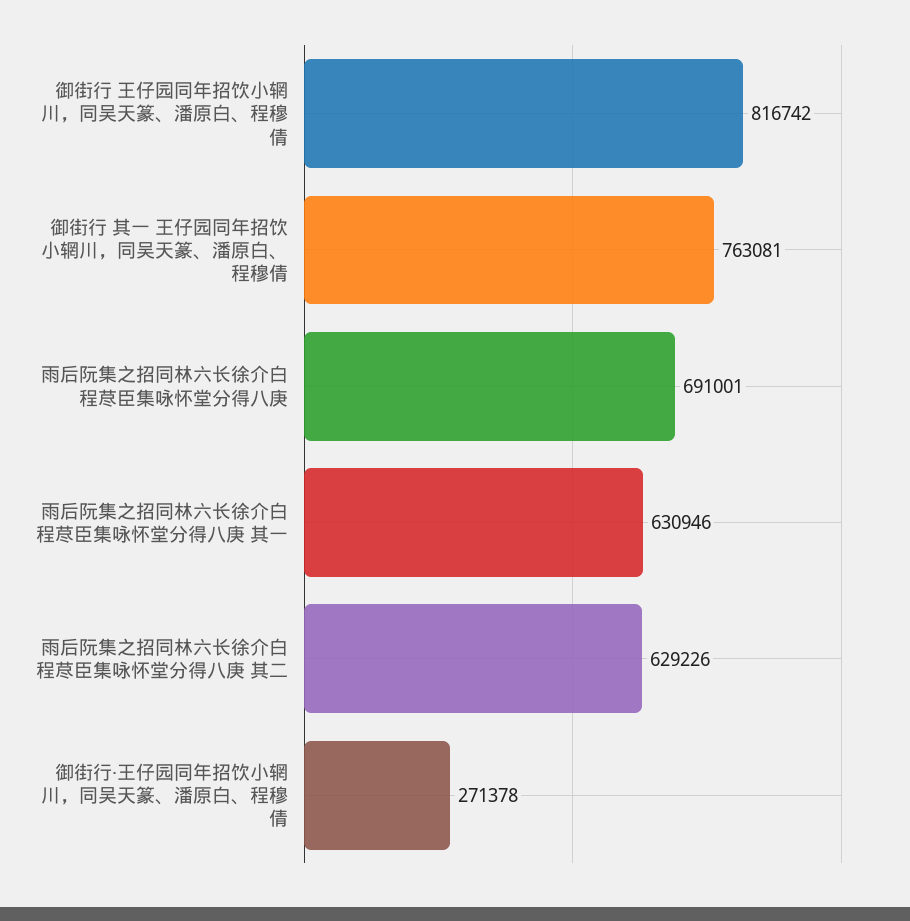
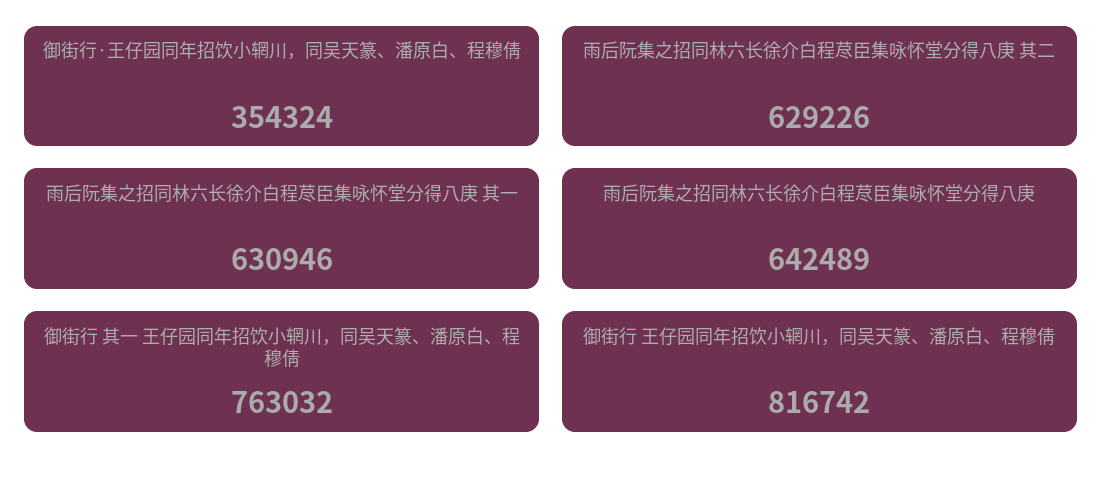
御街行 其一 王仔园同年招饮小辋川，同吴天篆、潘原白、程穆倩: 763081 -> 763032
雨后阮集之招同林六长徐介白程荩臣集咏怀堂分得八庚: 691001 -> 642489
御街行·王仔园同年招饮小辋川，同吴天篆、潘原白、程穆倩: 271378 -> 354324

